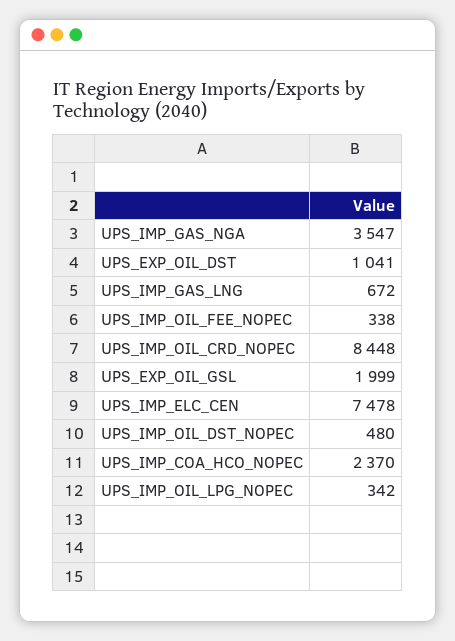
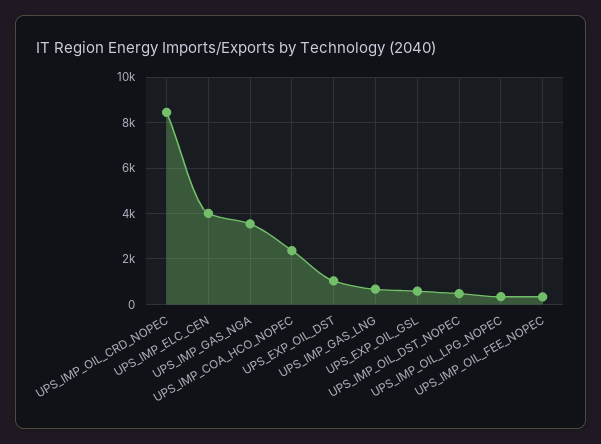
UPS_EXP_OIL_GSL: 1999 -> 500
UPS_IMP_ELC_CEN: 7478 -> 4000

